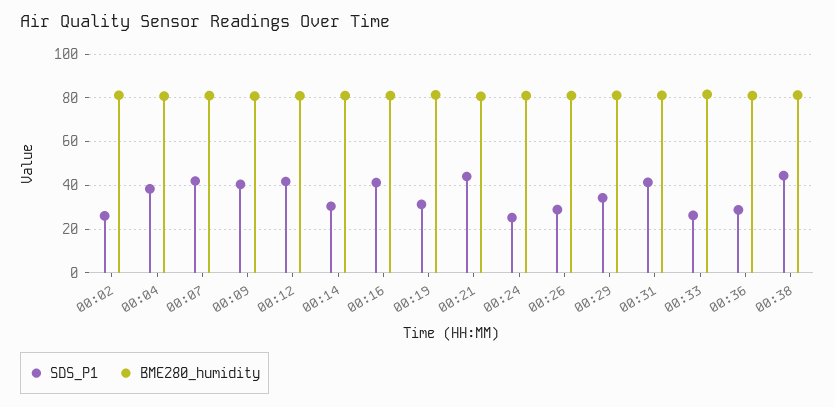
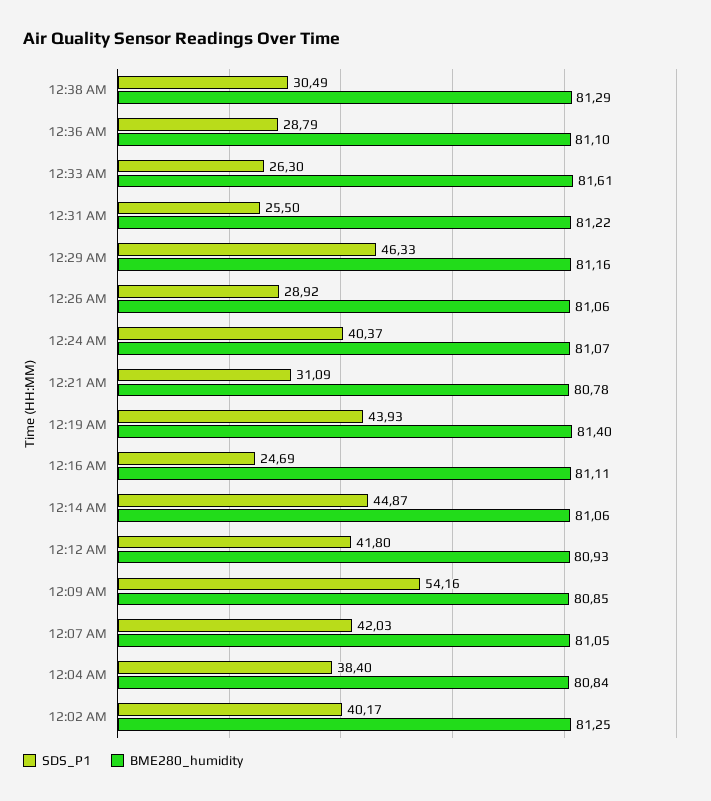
SDS_P1, 00:02: 25 -> 40.17
SDS_P1, 00:09: 40 -> 54.16
SDS_P1, 00:14: 30 -> 44.87
SDS_P1, 00:16: 40 -> 24.69
SDS_P1, 00:19: 30 -> 43.93
SDS_P1, 00:21: 45 -> 31.09
SDS_P1, 00:24: 25 -> 40.37
SDS_P1, 00:29: 35 -> 46.33
SDS_P1, 00:31: 40 -> 25.5
SDS_P1, 00:38: 45 -> 30.49

